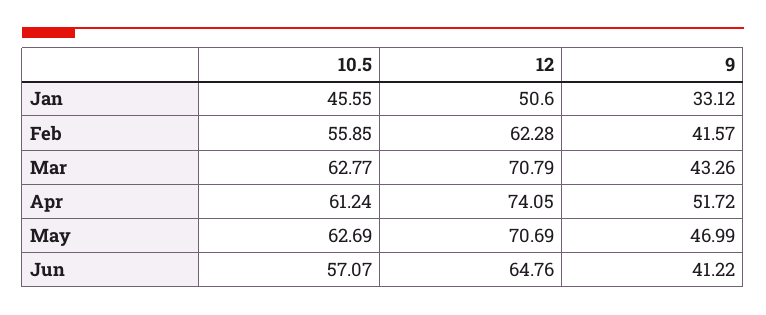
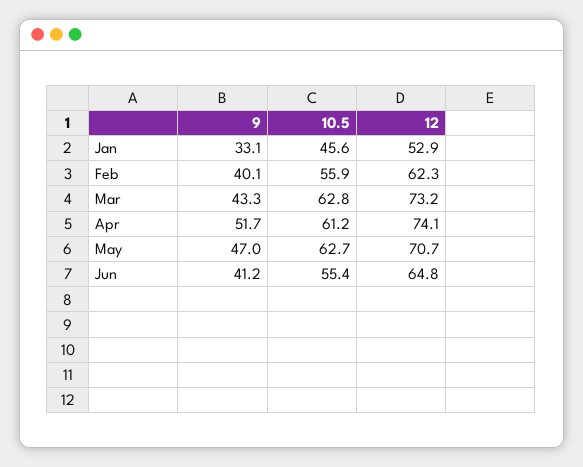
12, Jan: 50.6 -> 52.9
9, Feb: 41.57 -> 40.1
12, Mar: 70.79 -> 73.2
10.5, Jun: 57.07 -> 55.4

